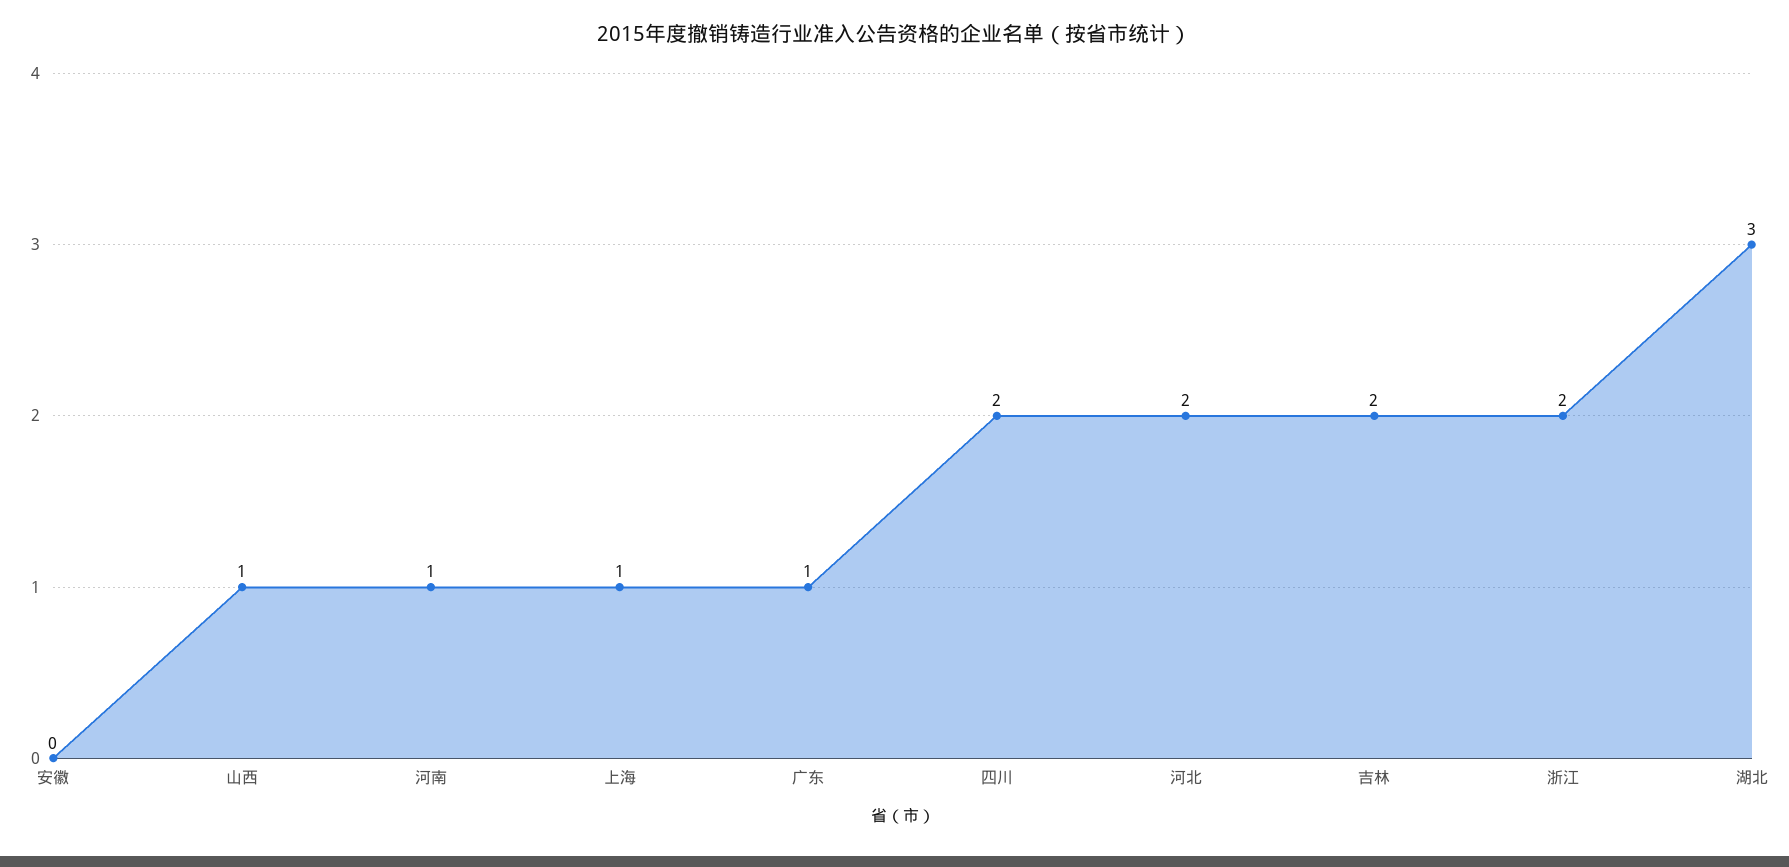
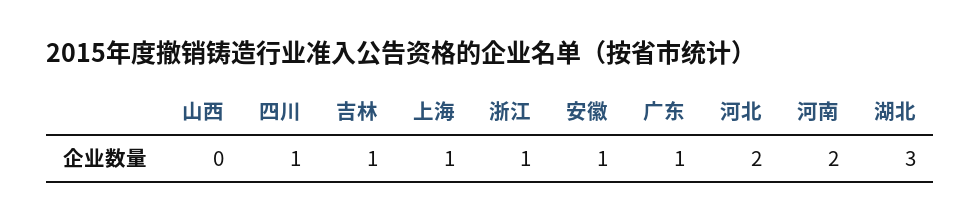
安徽: 0 -> 1
山西: 1 -> 0
河南: 1 -> 2
四川: 2 -> 1
吉林: 2 -> 1
浙江: 2 -> 1

